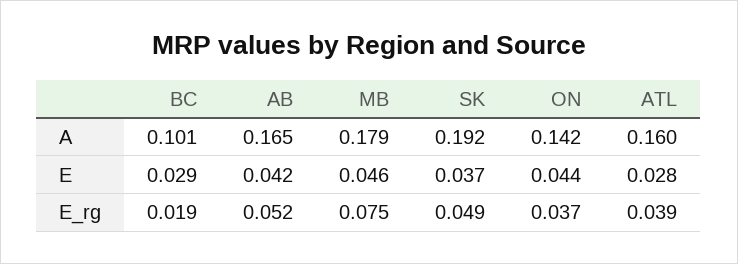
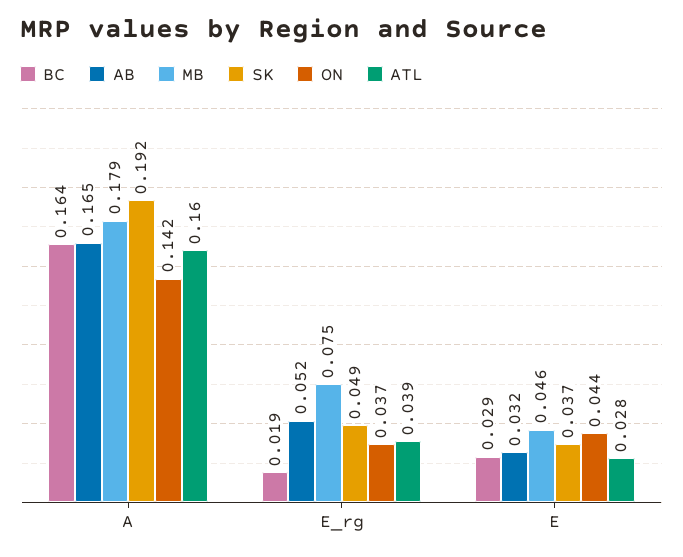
BC, A: 0.101 -> 0.164
AB, E: 0.042 -> 0.032

